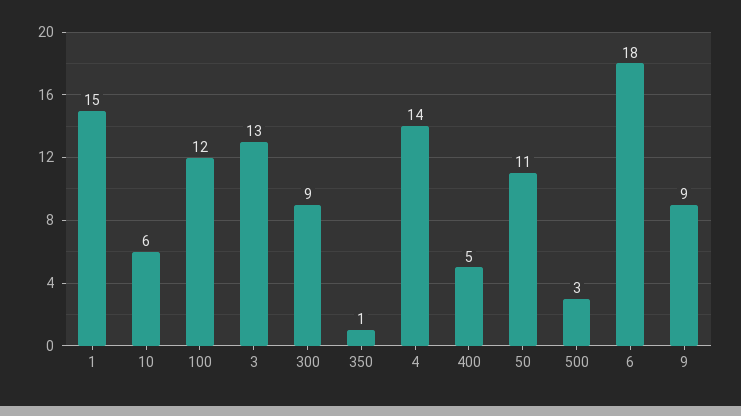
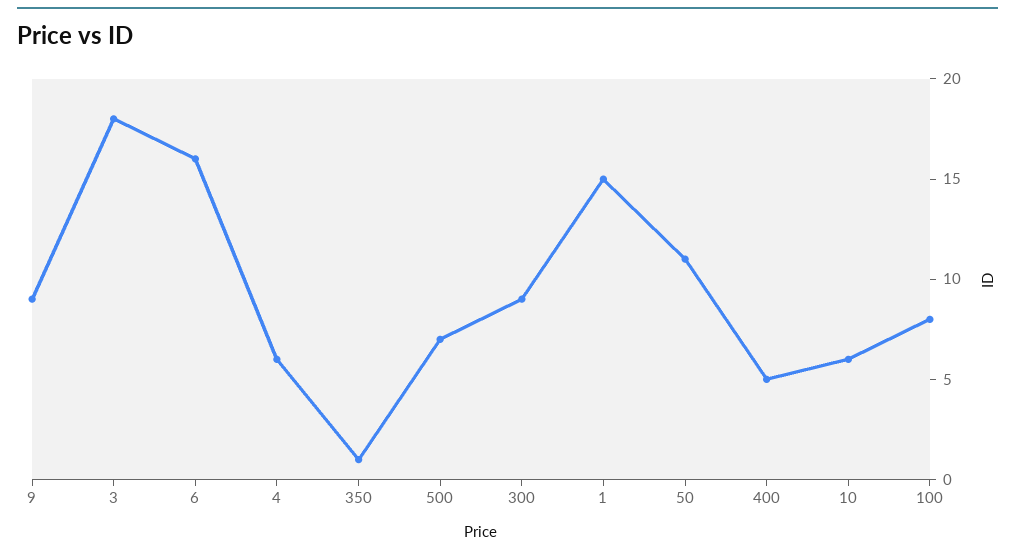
100: 12 -> 8
3: 13 -> 18
4: 14 -> 6
500: 3 -> 7
6: 18 -> 16

